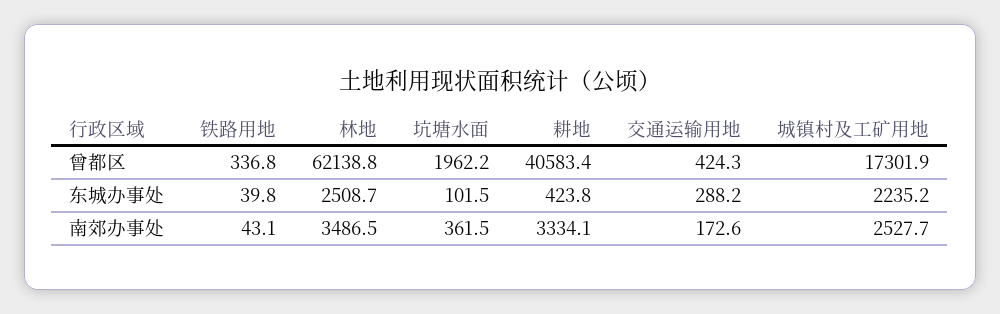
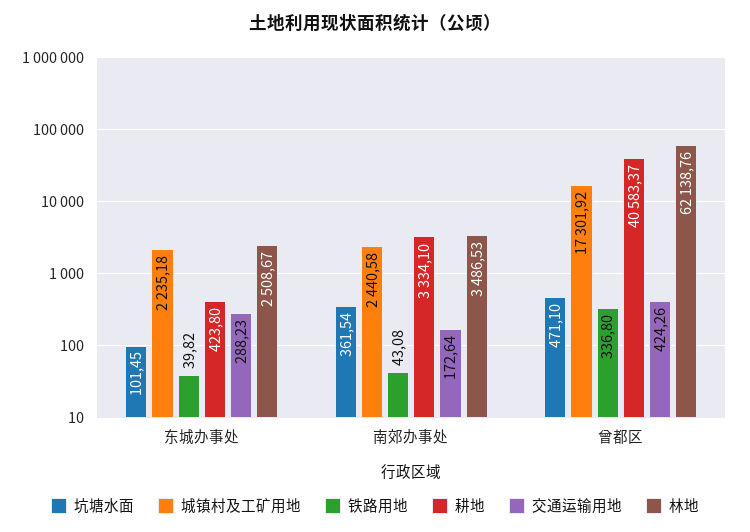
坑塘水面, 曾都区: 1962.2 -> 471.1
城镇村及工矿用地, 南郊办事处: 2527.7 -> 2440.58

